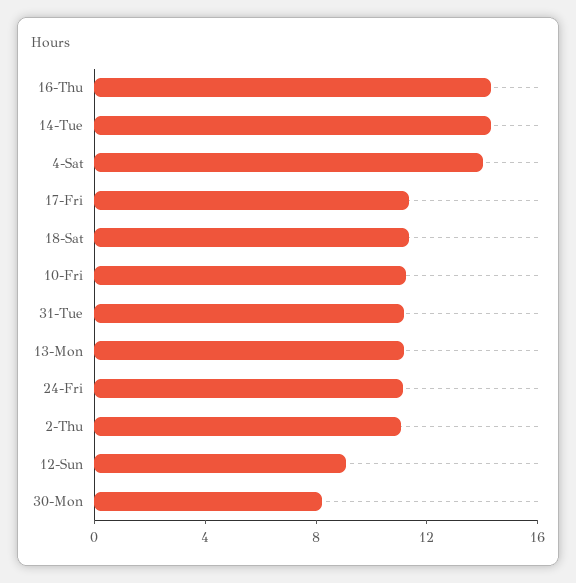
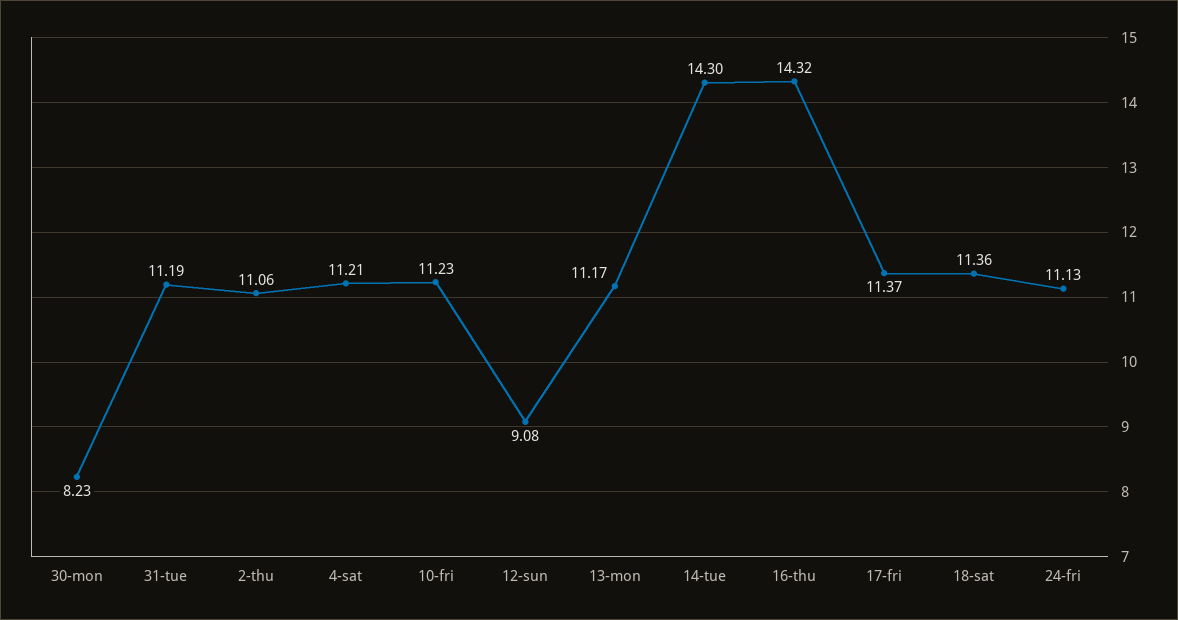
4-Sat: 14 -> 11.21

